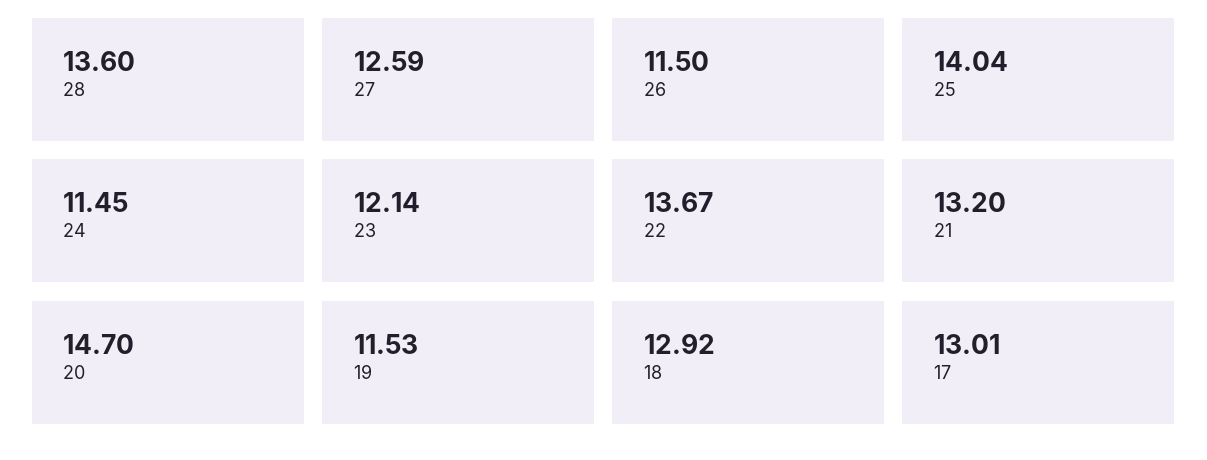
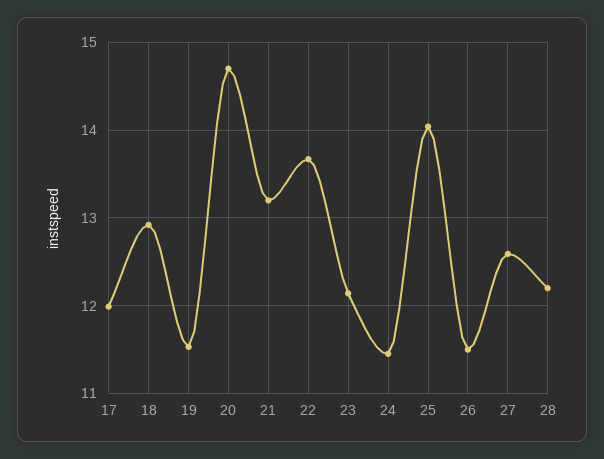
28: 13.6 -> 12.2
17: 13.01 -> 12

